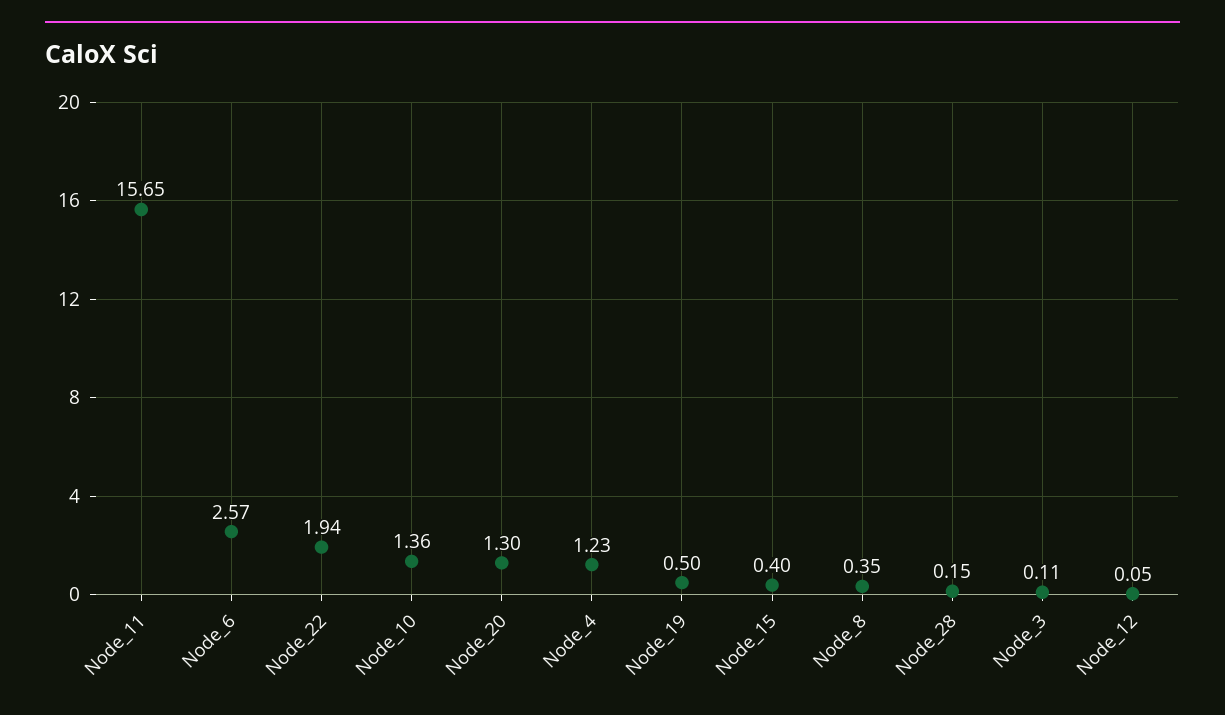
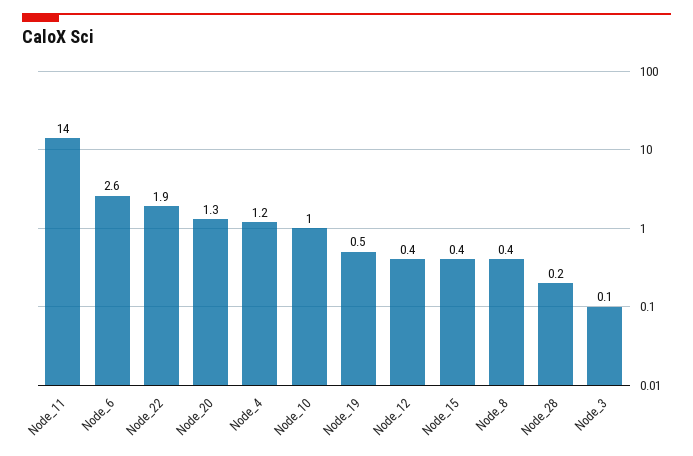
Node_11: 15.65 -> 14
Node_10: 1.36 -> 1
Node_12: 0.05 -> 0.4

